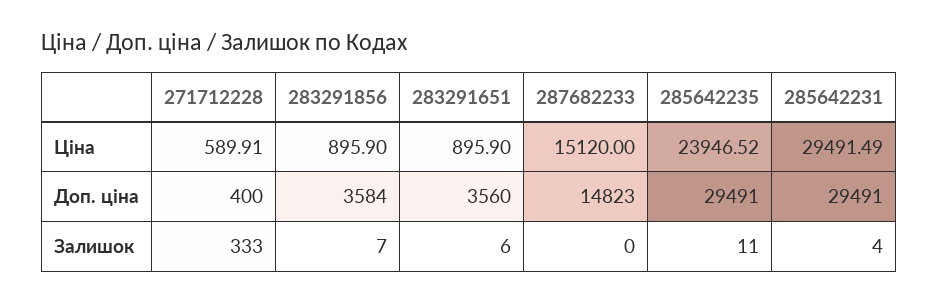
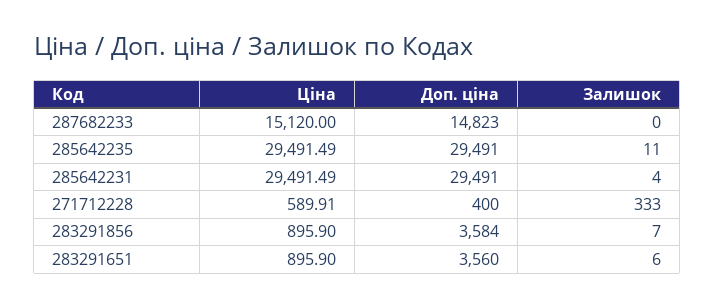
285642235, Ціна: 23946.52 -> 29491.49

